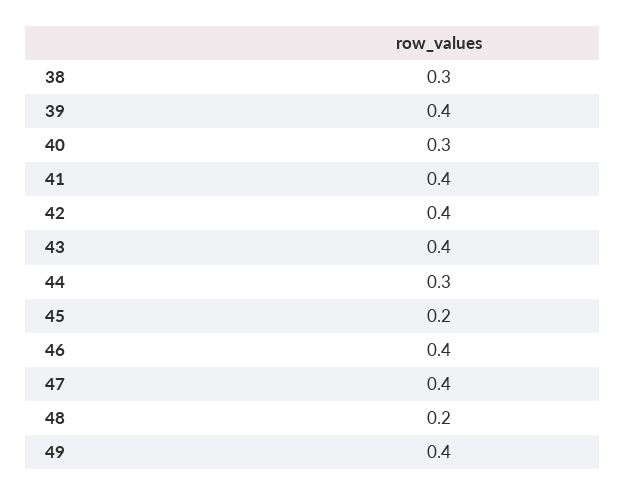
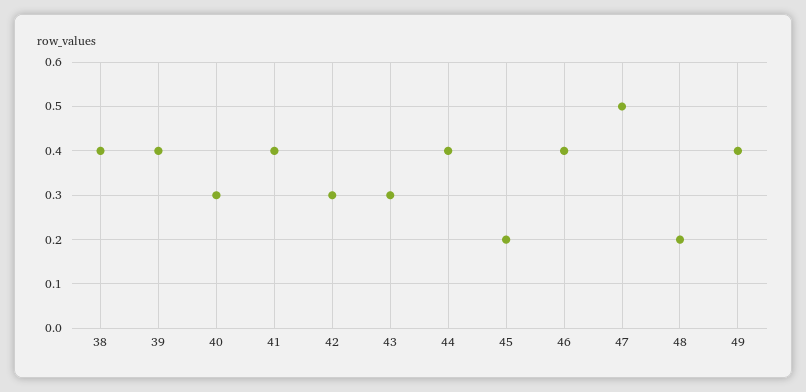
38: 0.3 -> 0.4
42: 0.4 -> 0.3
43: 0.4 -> 0.3
44: 0.3 -> 0.4
47: 0.4 -> 0.5

